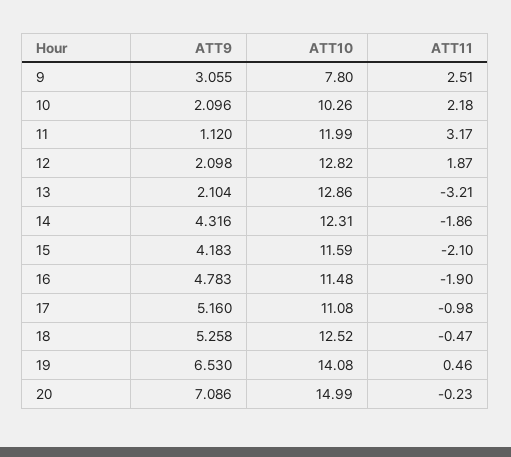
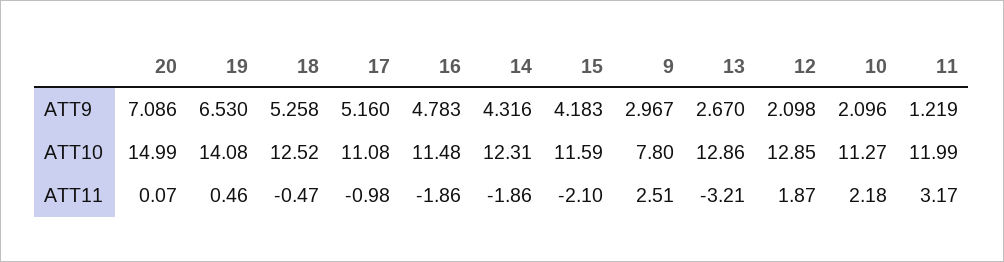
ATT9, 9: 3.055 -> 2.967
ATT10, 10: 10.26 -> 11.27
ATT9, 11: 1.12 -> 1.219
ATT10, 12: 12.82 -> 12.85
ATT9, 13: 2.104 -> 2.67
ATT11, 16: -1.9 -> -1.86
ATT11, 20: -0.23 -> 0.07

